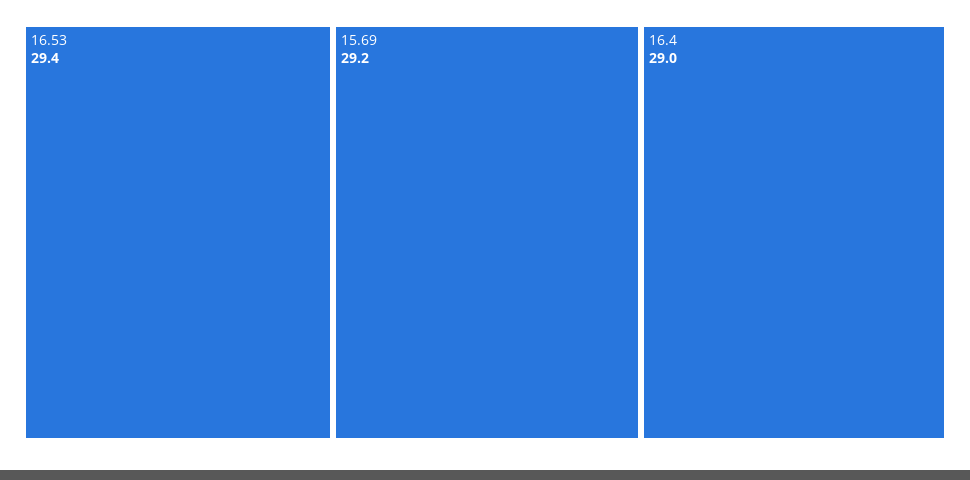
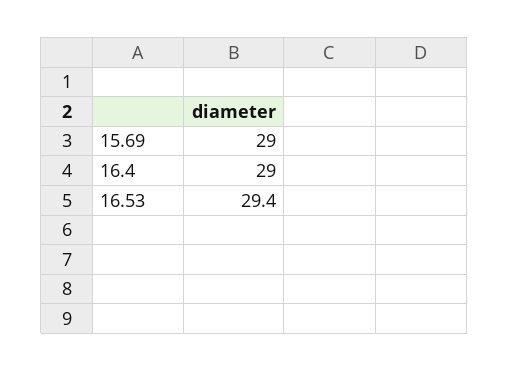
15.69: 29.2 -> 29

